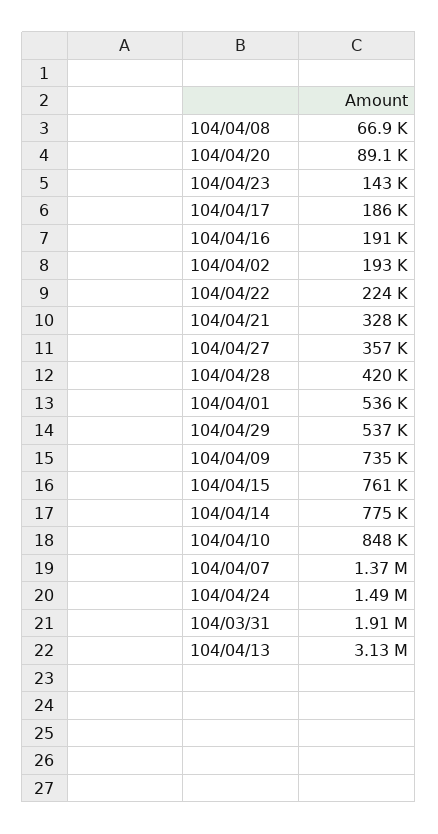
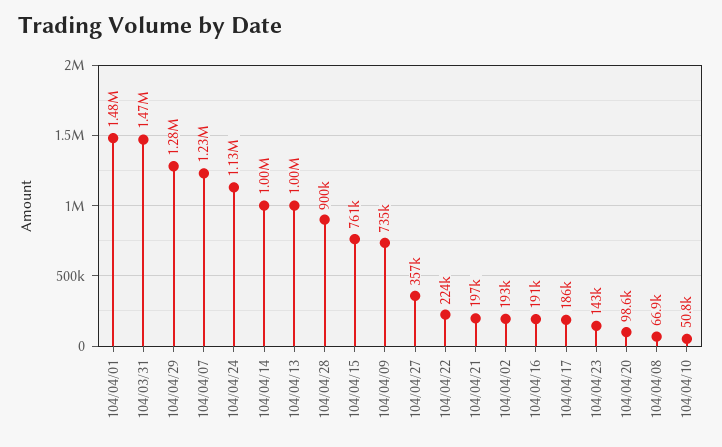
104/04/20: 89100 -> 98600
104/04/21: 328000 -> 197000
104/04/28: 420000 -> 900000
104/04/01: 536000 -> 1480000
104/04/29: 537000 -> 1280000
104/04/14: 775000 -> 1000000
104/04/10: 848000 -> 50800
104/04/07: 1370000 -> 1230000
104/04/24: 1490000 -> 1130000
104/03/31: 1910000 -> 1470000
104/04/13: 3130000 -> 1000000

